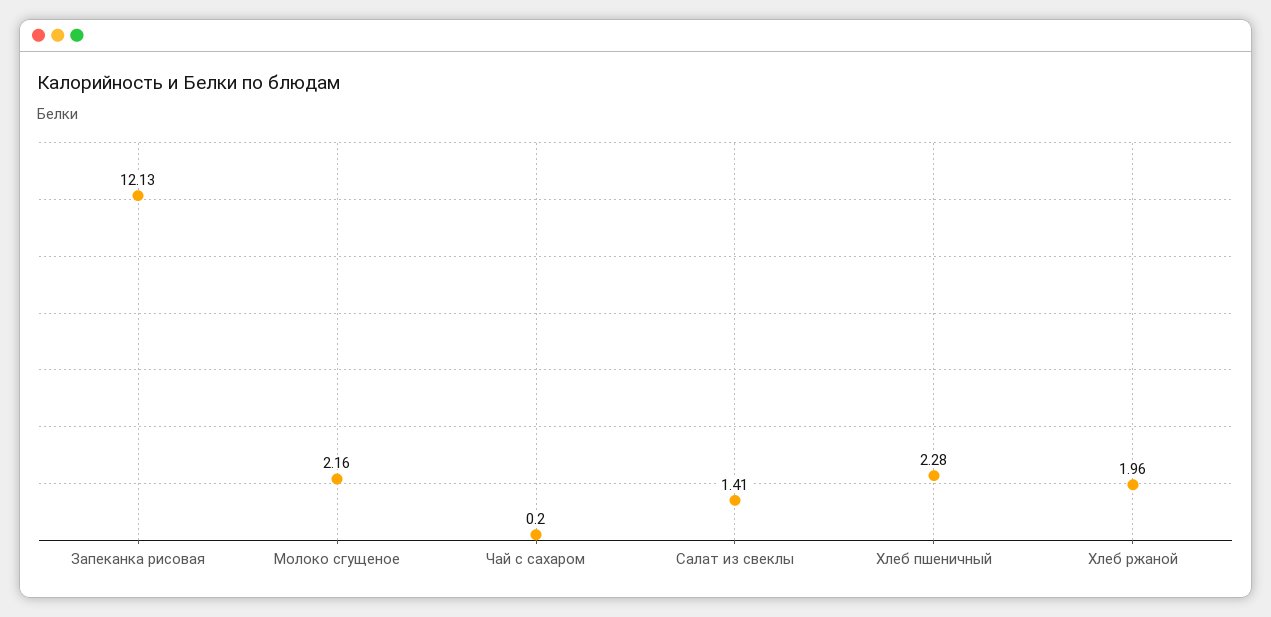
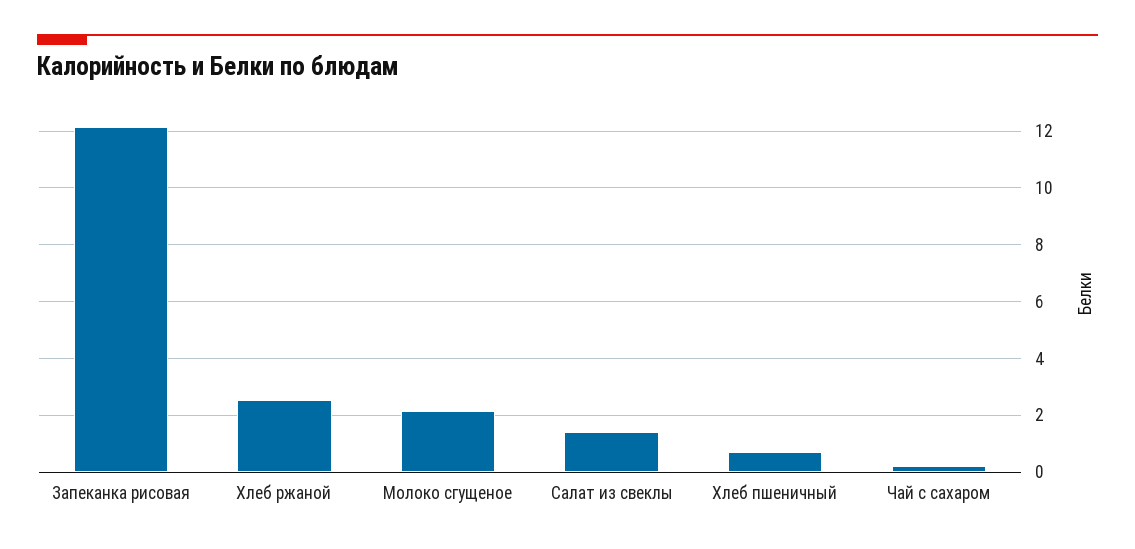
Хлеб пшеничный: 2.28 -> 0.75
Хлеб ржаной: 1.96 -> 2.5

